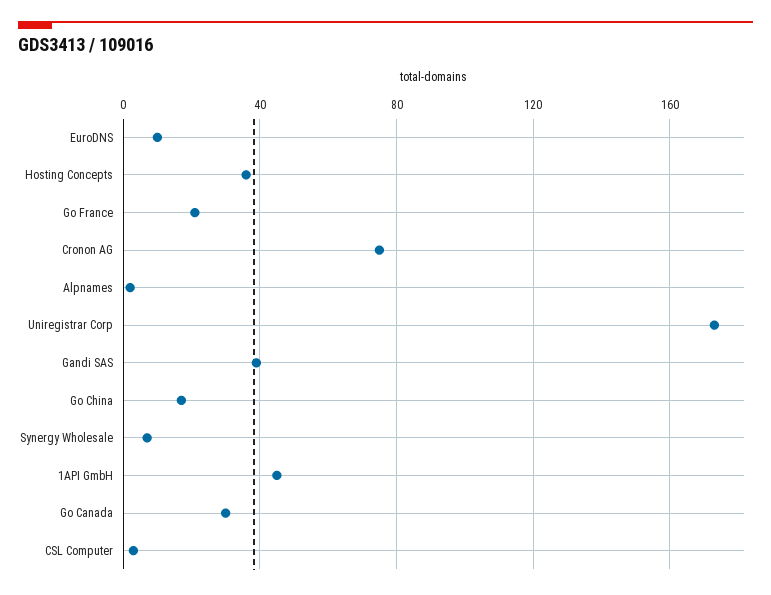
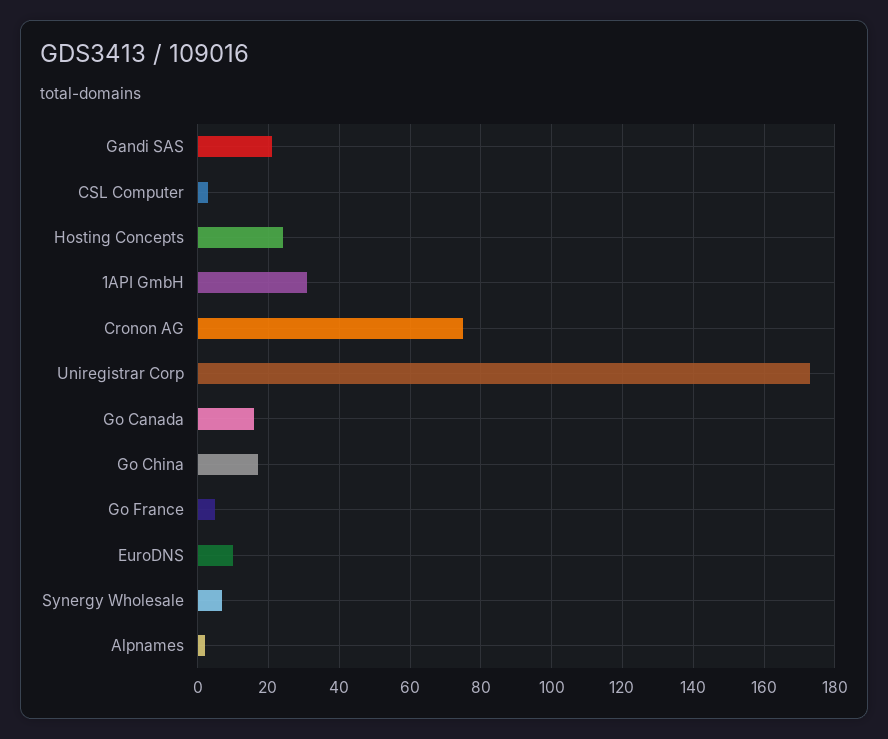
Hosting Concepts: 35 -> 25
Go France: 20 -> 5
Gandi SAS: 40 -> 20
1API GmbH: 45 -> 30
Go Canada: 30 -> 15

